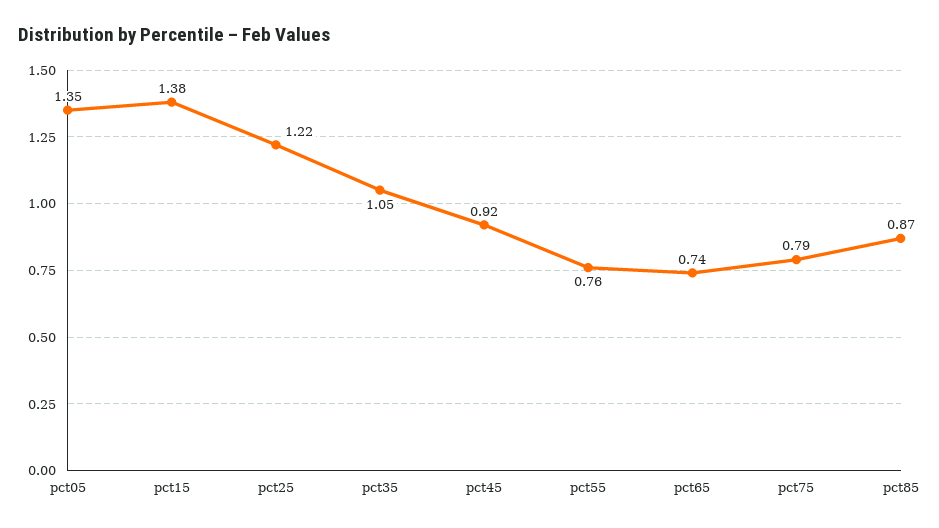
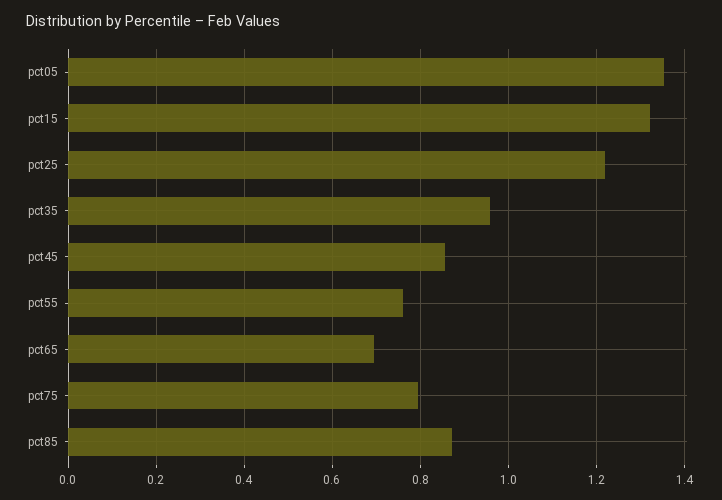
pct15: 1.38 -> 1.32
pct35: 1.05 -> 0.96
pct45: 0.92 -> 0.86
pct65: 0.74 -> 0.7

